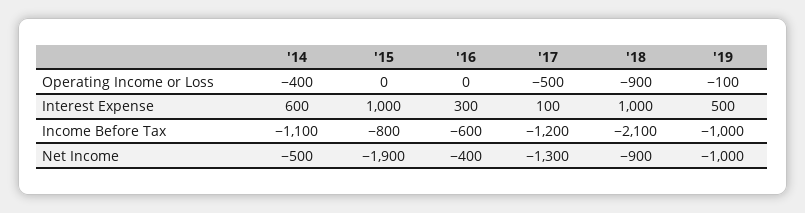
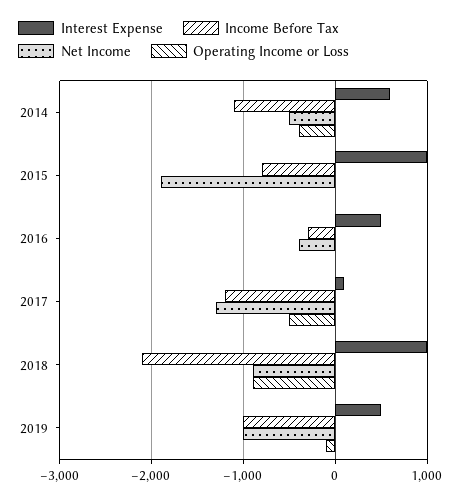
Interest Expense, '16: 300 -> 500
Income Before Tax, '16: -600 -> -300

